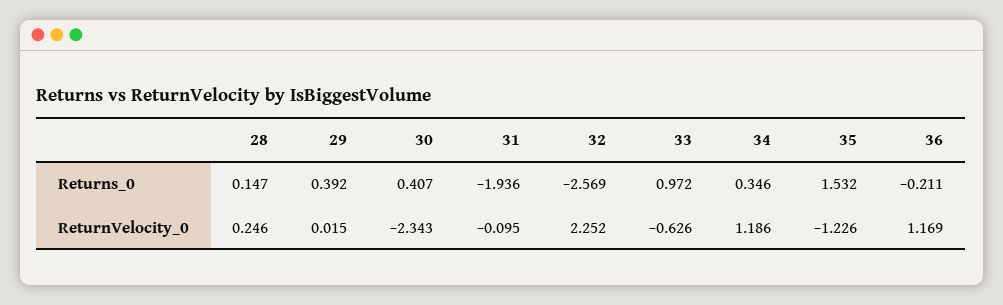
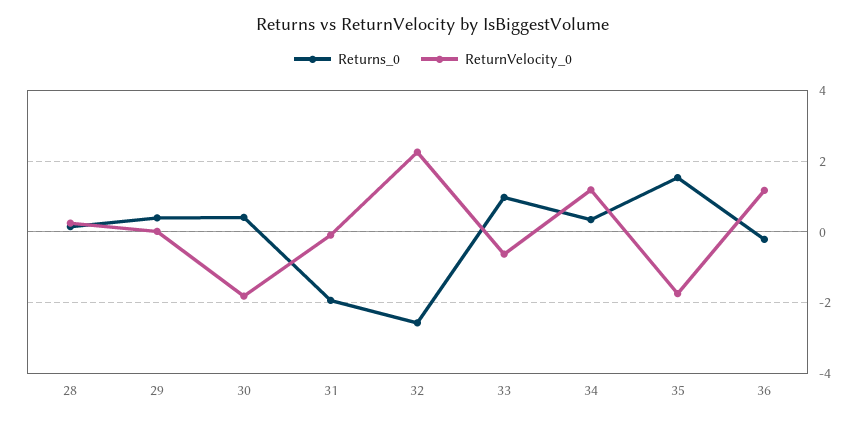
ReturnVelocity_0, 30: -2.343 -> -1.8
ReturnVelocity_0, 35: -1.226 -> -1.8

